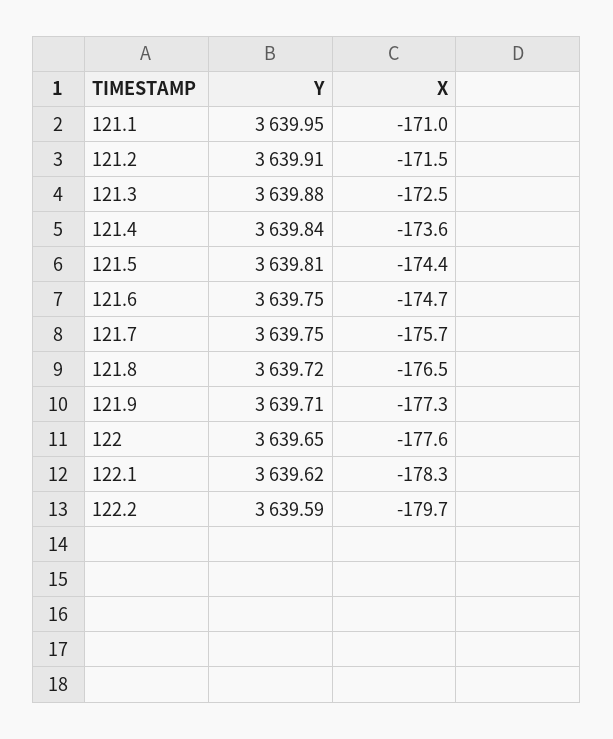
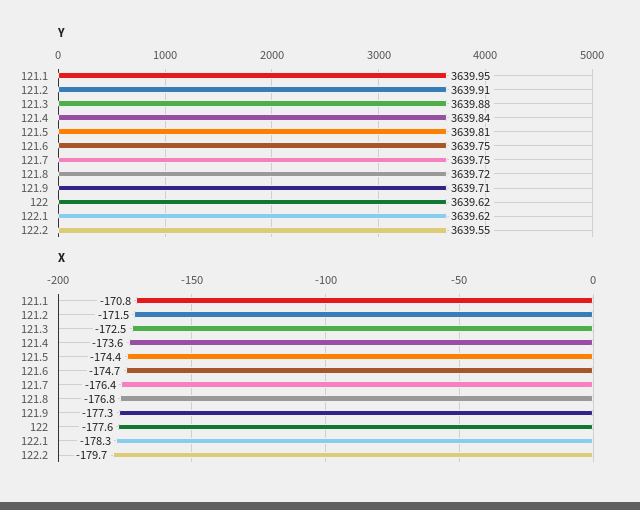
X, 121.1: -171 -> -170.8
X, 121.7: -175.7 -> -176.4
X, 121.8: -176.5 -> -176.8
Y, 122: 3639.65 -> 3639.62
Y, 122.2: 3639.59 -> 3639.55

